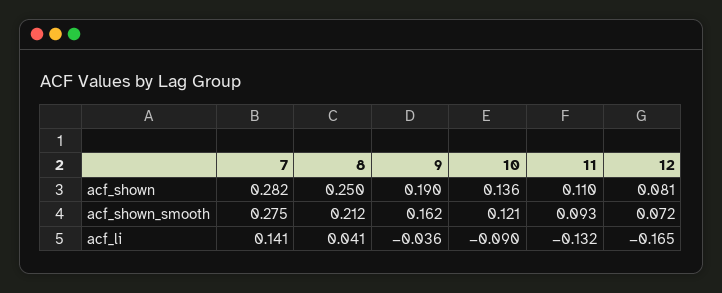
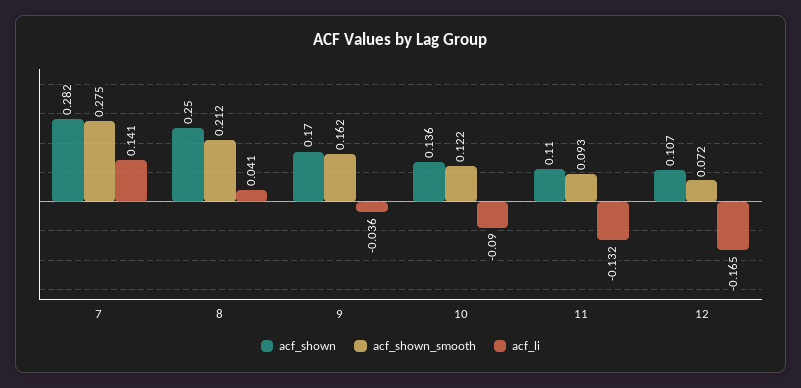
acf_shown, 9: 0.19 -> 0.17
acf_shown, 12: 0.081 -> 0.107
acf_shown_smooth, 10: 0.121 -> 0.122

